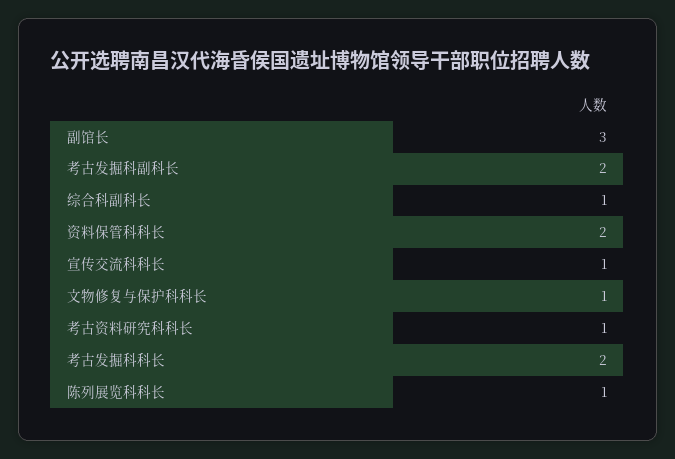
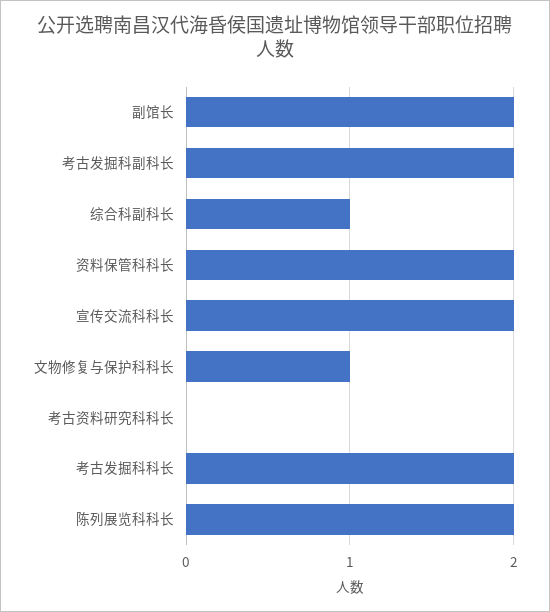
副馆长: 3 -> 2
宣传交流科科长: 1 -> 2
考古资料研究科科长: 1 -> 0
陈列展览科科长: 1 -> 2

